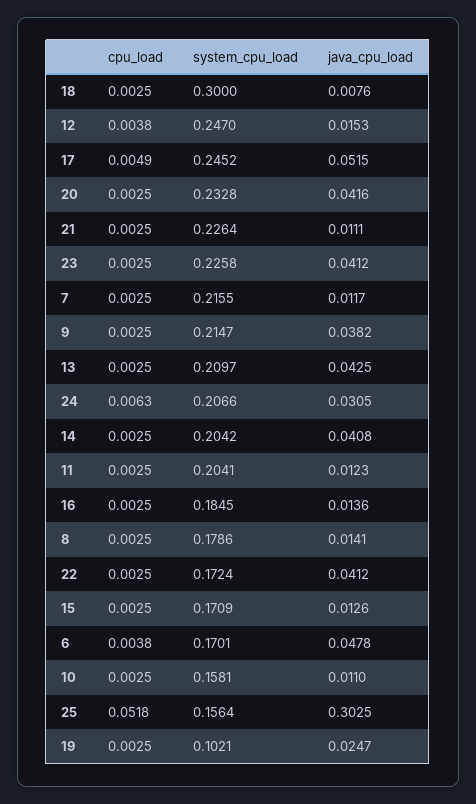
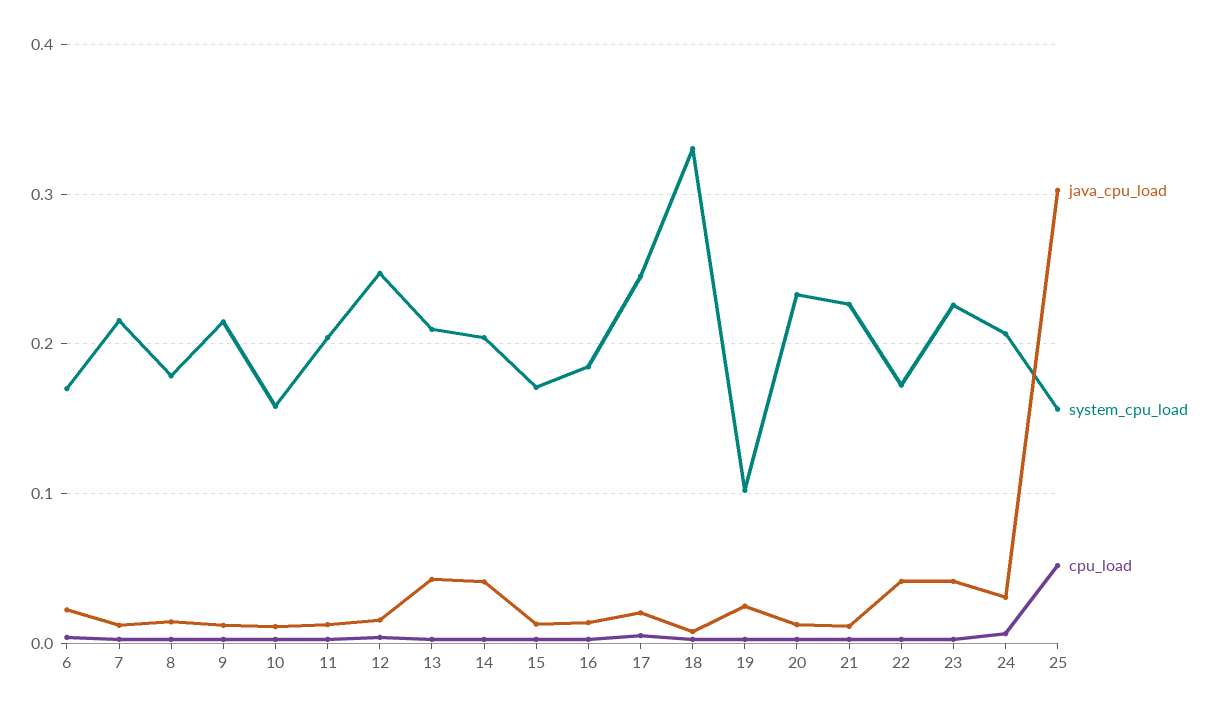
system_cpu_load, 18: 0.3 -> 0.33
java_cpu_load, 17: 0.0515 -> 0.02
java_cpu_load, 20: 0.0416 -> 0.01
java_cpu_load, 9: 0.0382 -> 0.01
java_cpu_load, 6: 0.0478 -> 0.02

